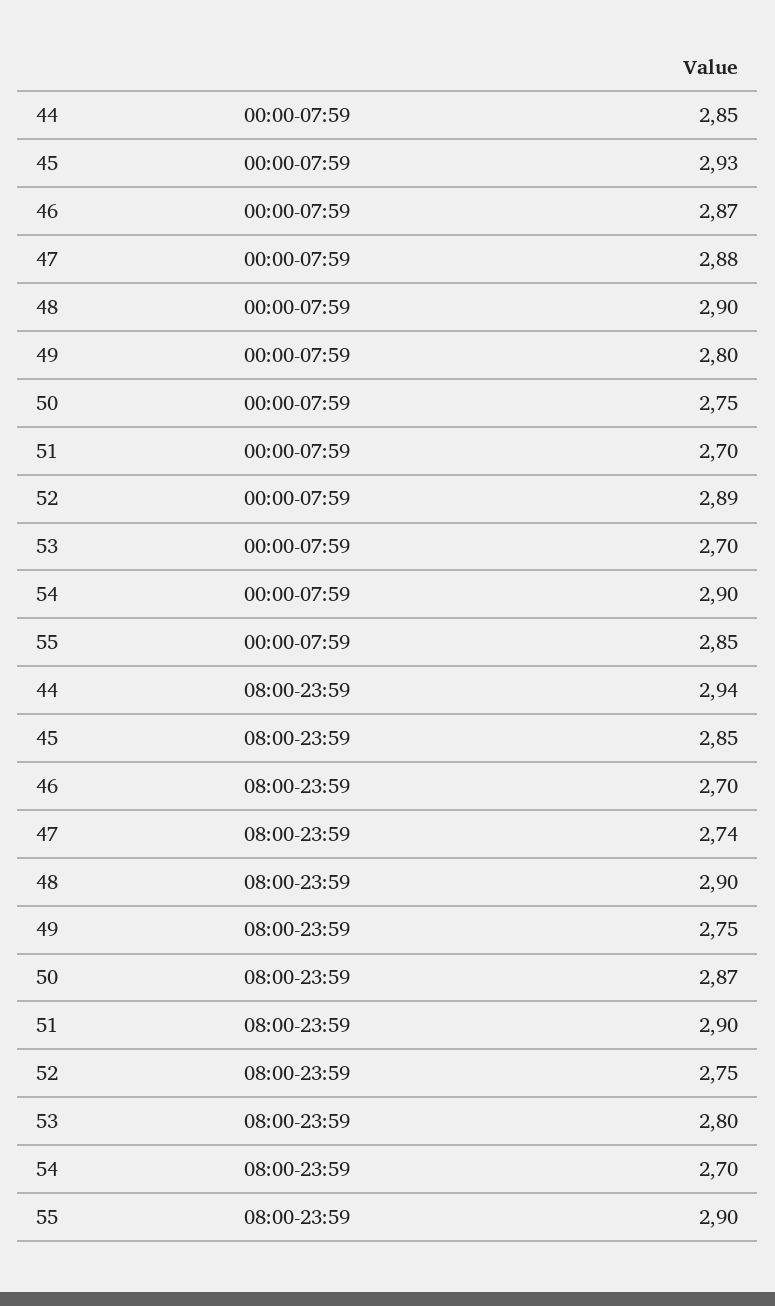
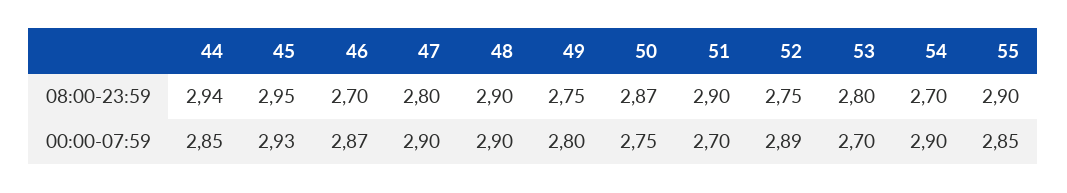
47, 00:00-07:59: 2.88 -> 2.9
45, 08:00-23:59: 2.85 -> 2.95
47, 08:00-23:59: 2.74 -> 2.8

